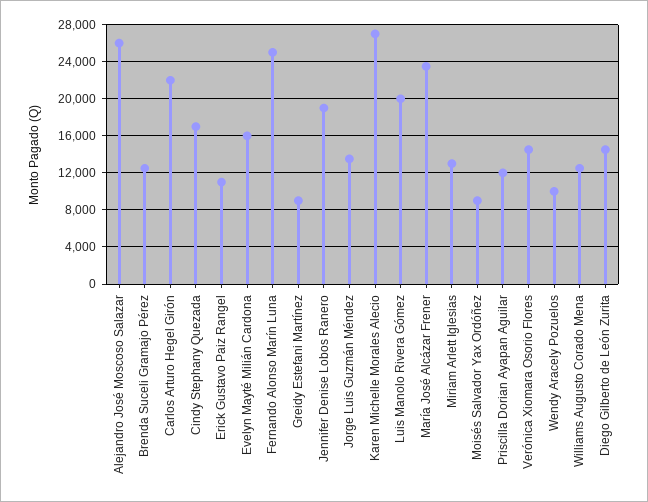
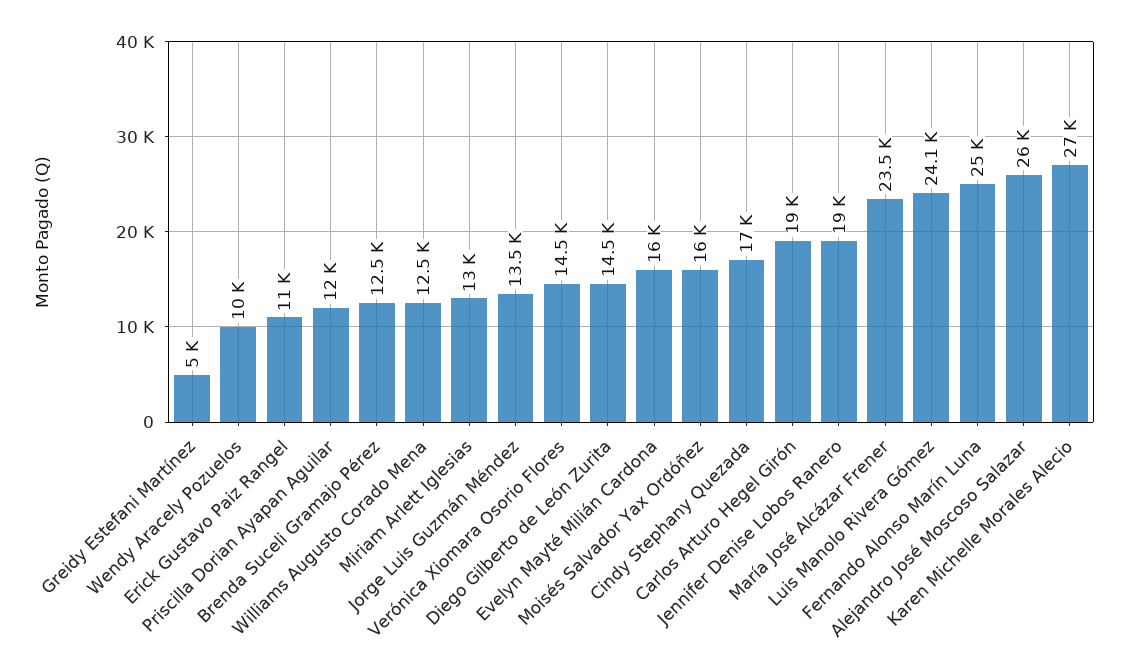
Carlos Arturo Hegel Girón: 22000 -> 19000
Greidy Estefani Martínez: 9000 -> 5000
Luis Manolo Rivera Gómez: 20000 -> 24100
Moisés Salvador Yax Ordóñez: 9000 -> 16000

